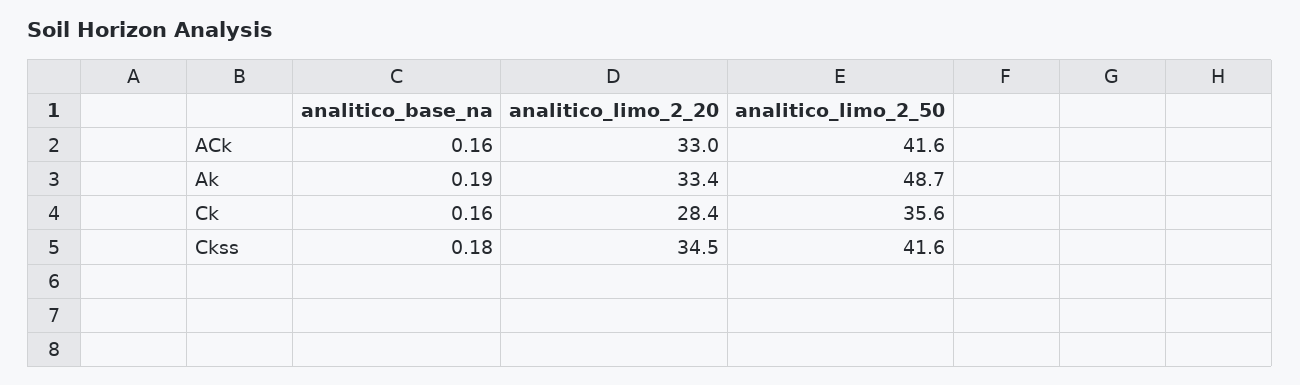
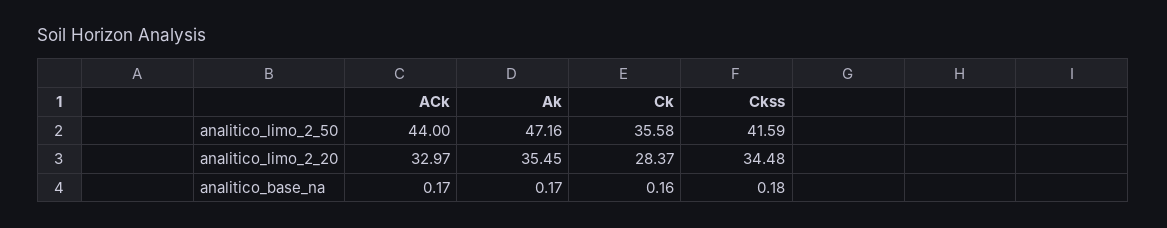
analitico_base_na, ACk: 0.16 -> 0.17
analitico_limo_2_50, ACk: 41.6 -> 44
analitico_base_na, Ak: 0.19 -> 0.17
analitico_limo_2_20, Ak: 33.4 -> 35.45
analitico_limo_2_50, Ak: 48.7 -> 47.16

